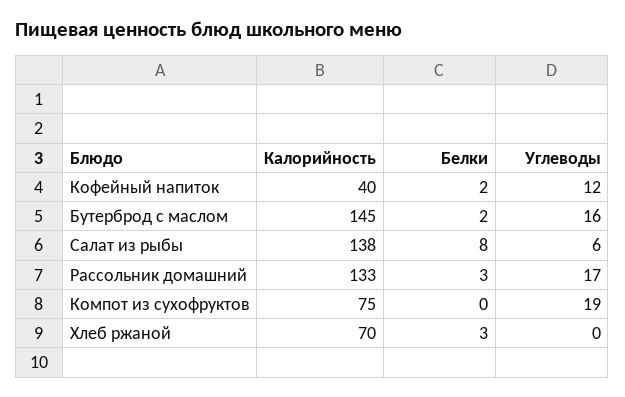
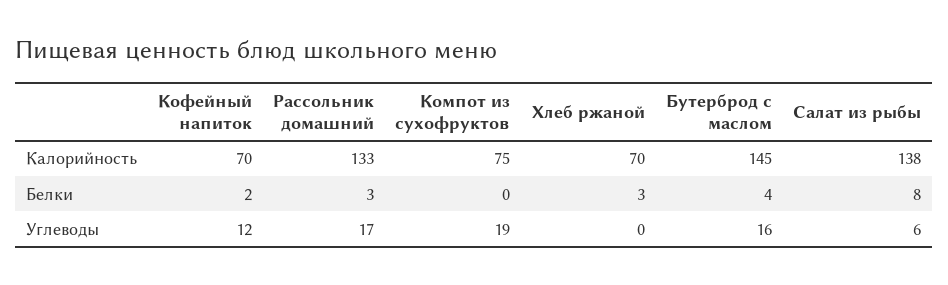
Калорийность, Кофейный напиток: 40 -> 70
Белки, Бутерброд с маслом: 2 -> 4

